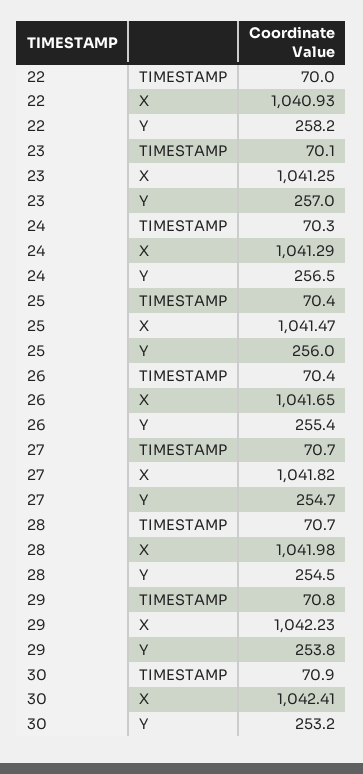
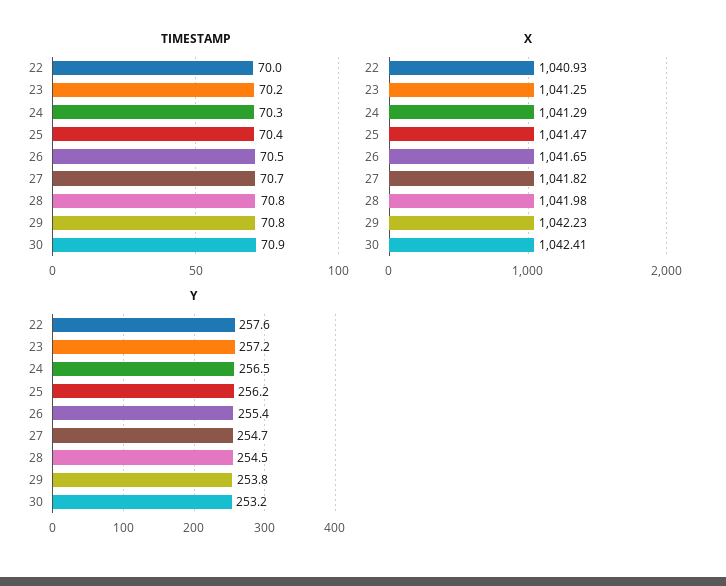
Y, 22: 258.2 -> 257.6
TIMESTAMP, 23: 70.1 -> 70.2
Y, 23: 257 -> 257.2
Y, 25: 256 -> 256.2
TIMESTAMP, 26: 70.4 -> 70.5
TIMESTAMP, 28: 70.7 -> 70.8

